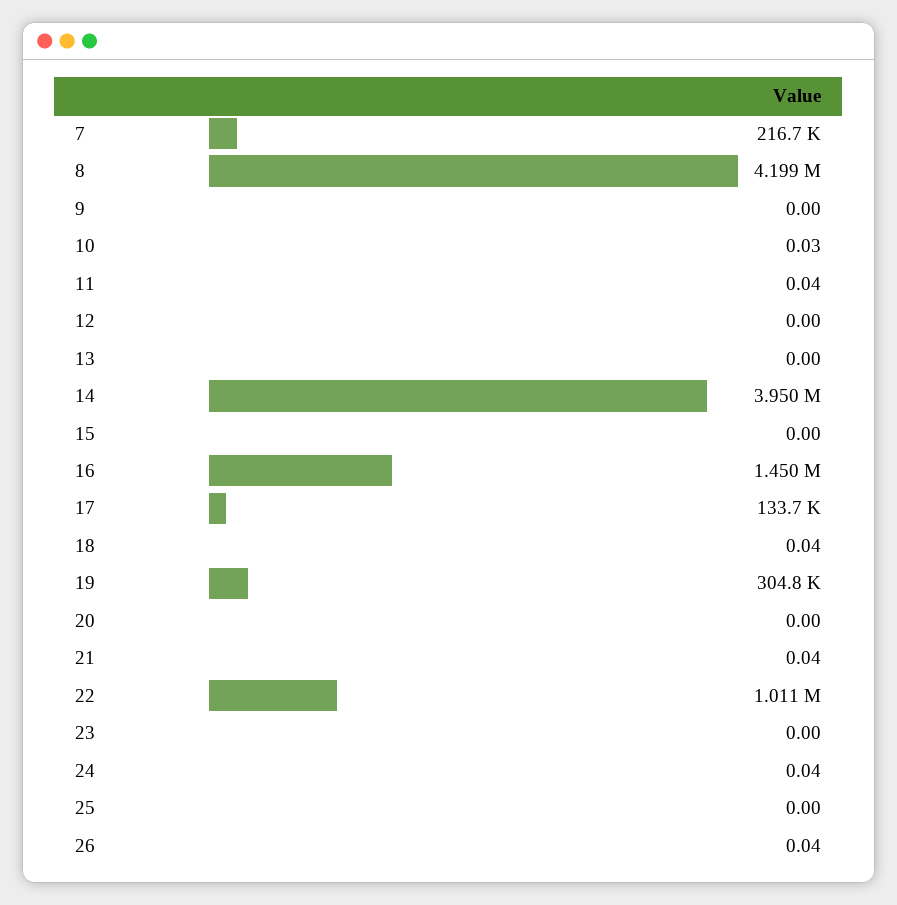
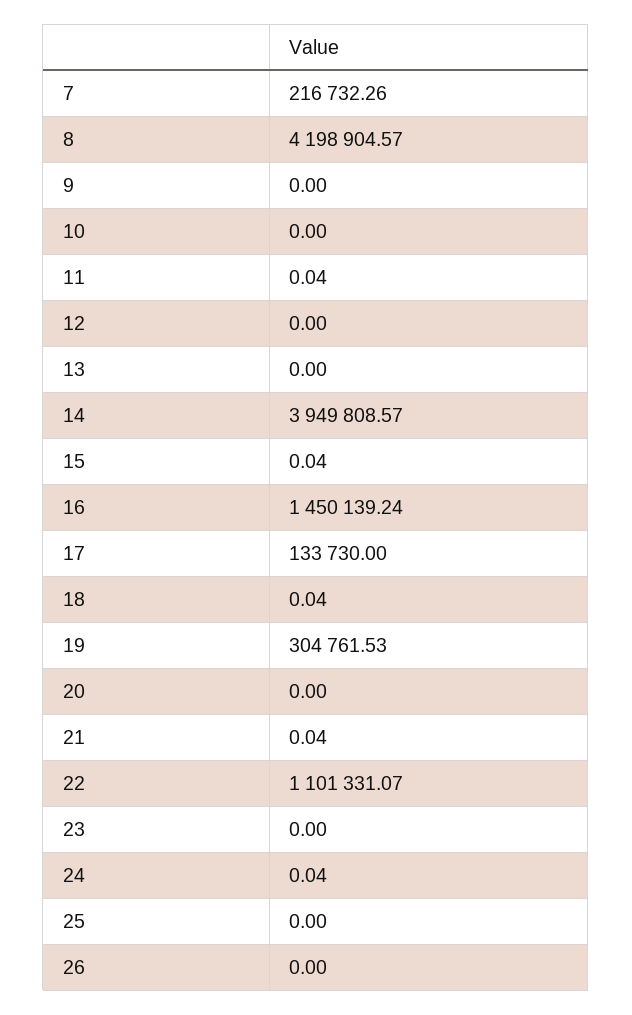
10: 0.03 -> 0
15: 0 -> 0.04
22: 1011000 -> 1101331.07
26: 0.04 -> 0

